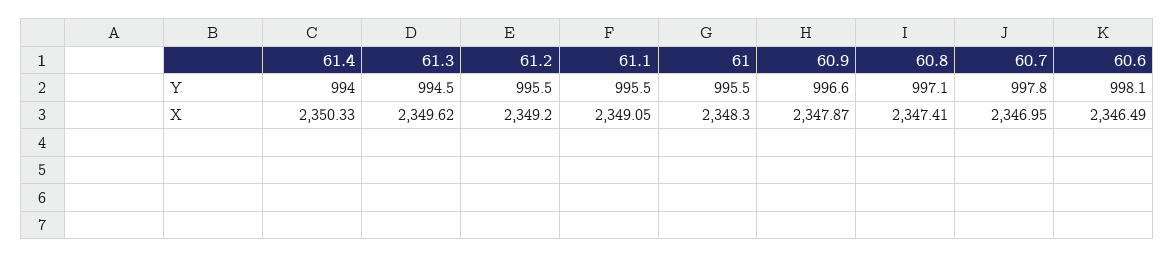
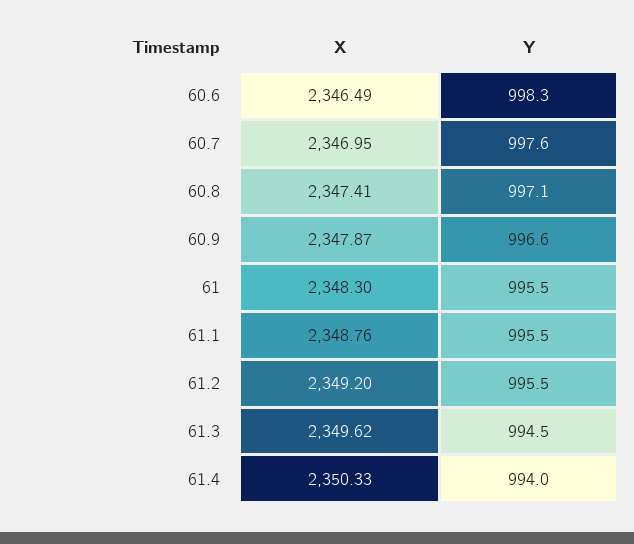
60.7, Y: 997.8 -> 997.6
60.6, Y: 998.1 -> 998.3
61.1, X: 2349.05 -> 2348.76

